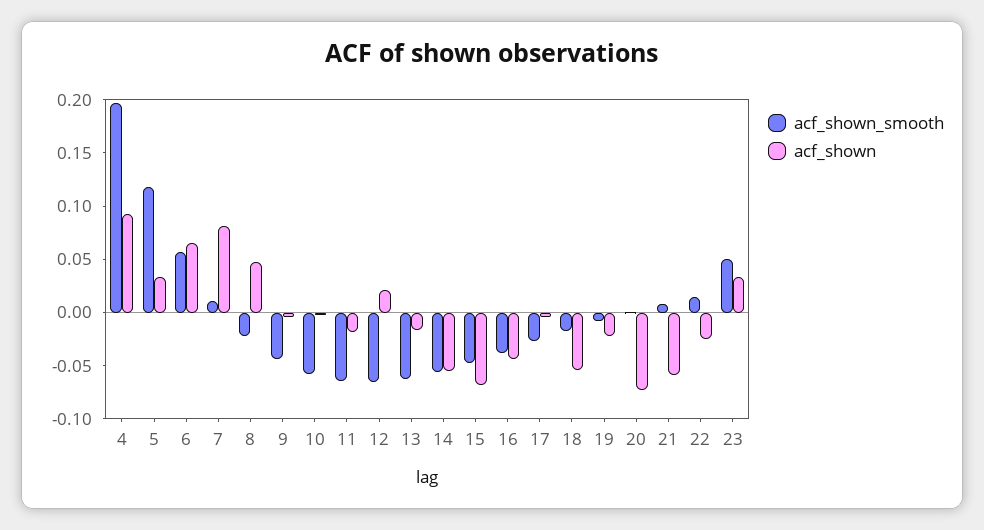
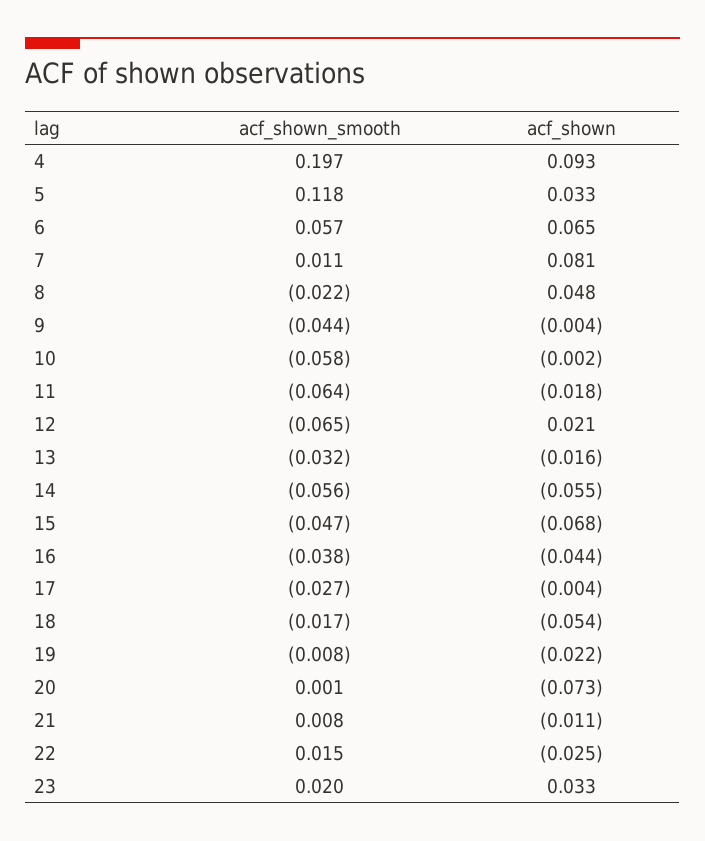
acf_shown_smooth, 13: -0.06 -> -0.032
acf_shown, 21: -0.06 -> -0.011
acf_shown_smooth, 23: 0.05 -> 0.02

